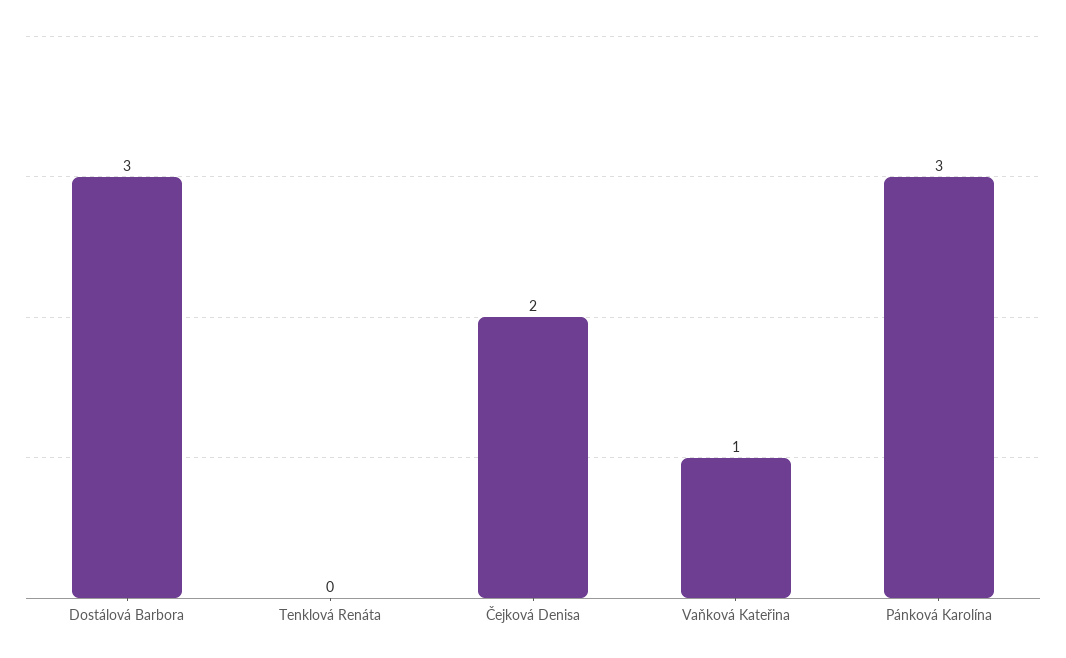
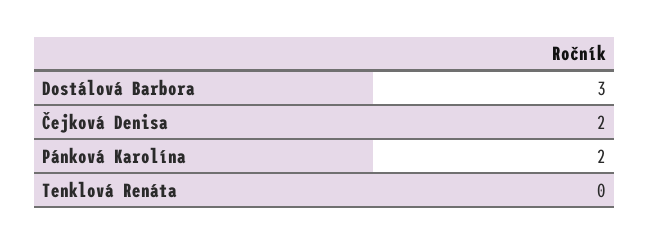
Vaňková Kateřina: 1 -> none
Pánková Karolína: 3 -> 2

